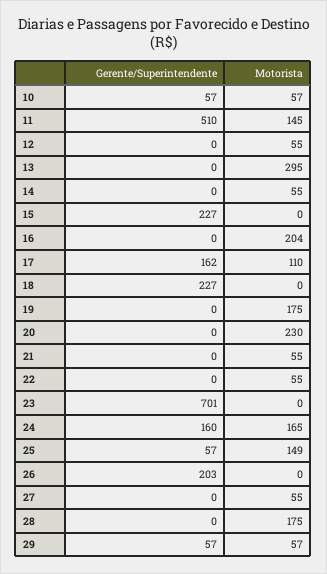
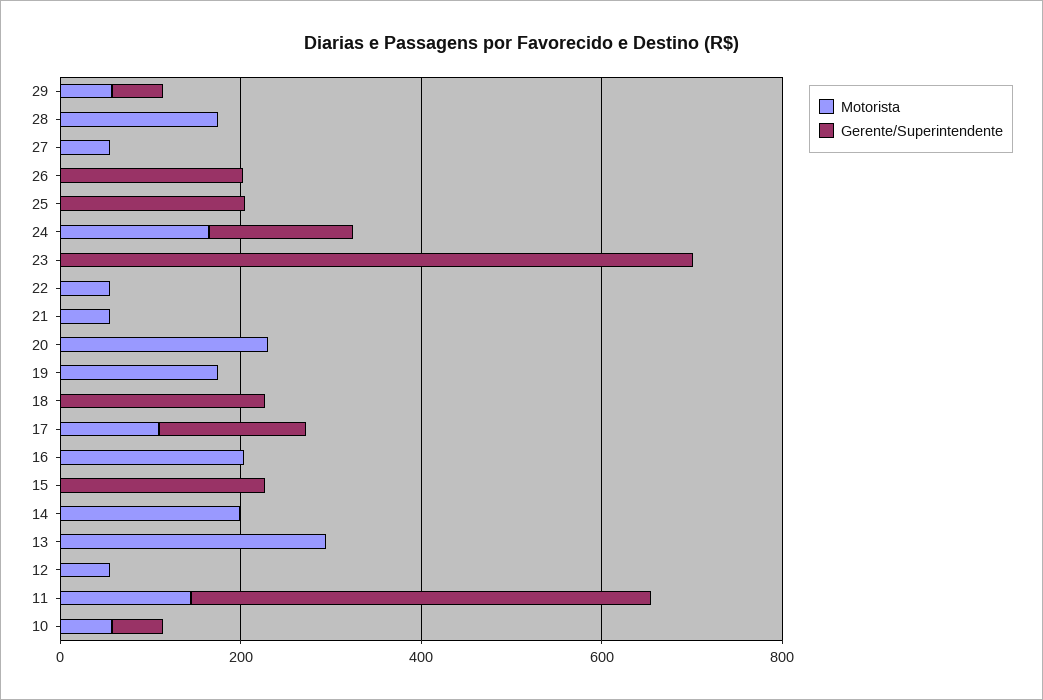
Motorista, 14: 55 -> 200
Gerente/Superintendente, 25: 57 -> 200
Motorista, 25: 149 -> 0

